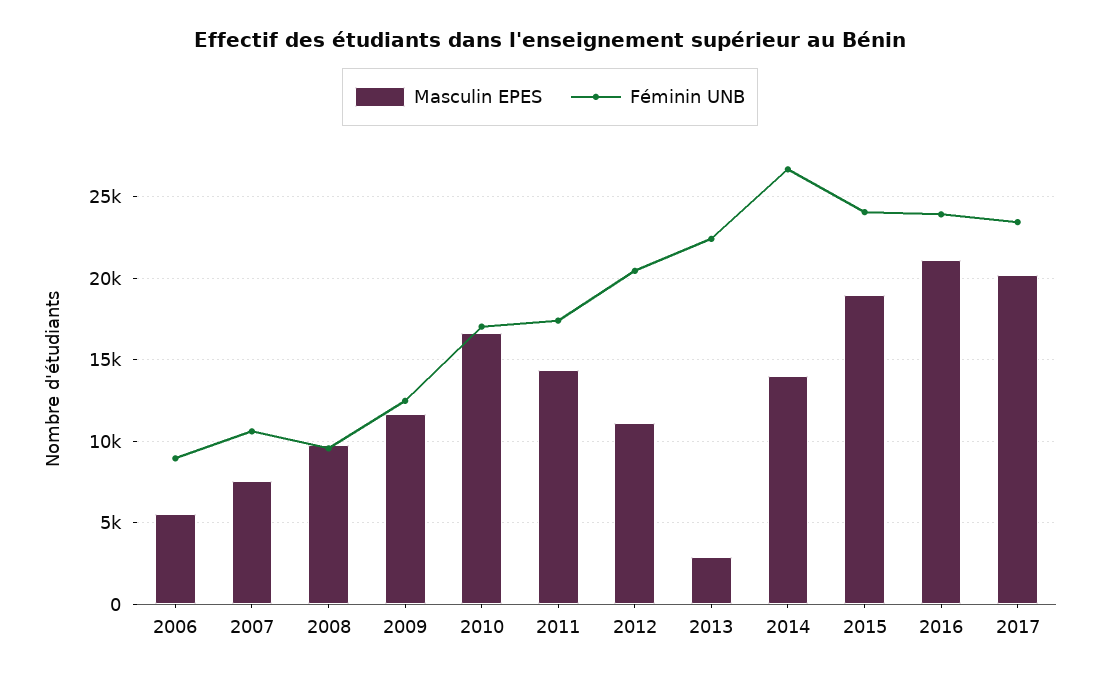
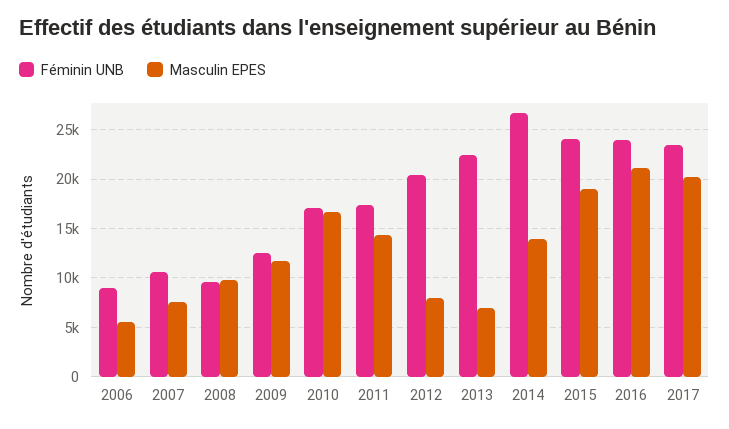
Masculin EPES, 2012: 11000 -> 8000
Masculin EPES, 2013: 3000 -> 7000

